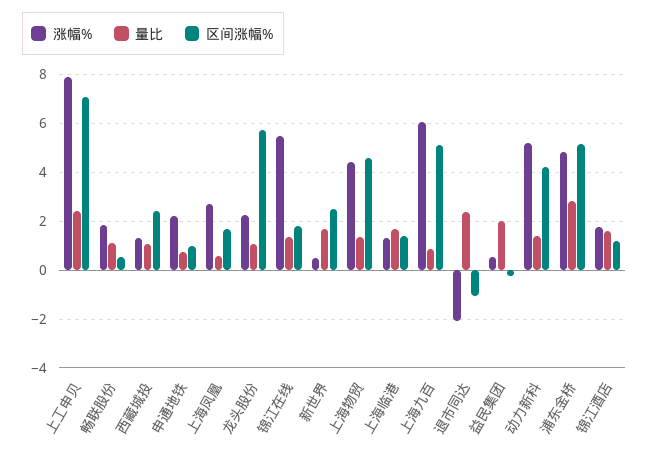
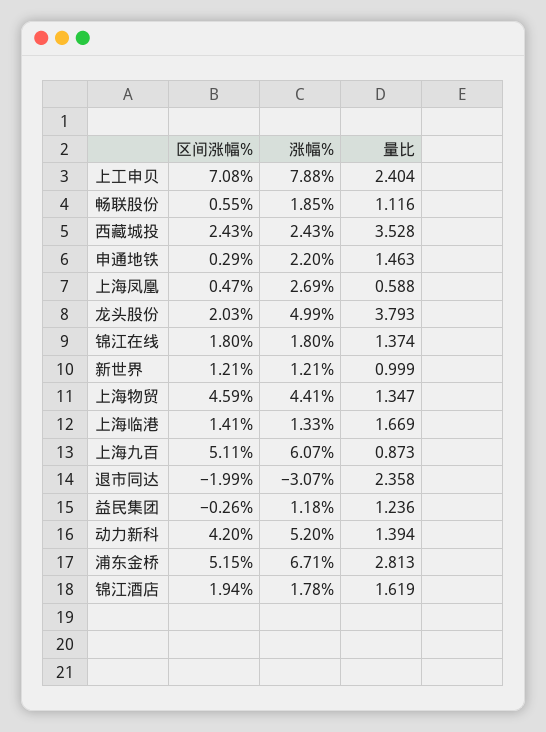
涨幅%, 西藏城投: 1.25 -> 2.43
量比, 西藏城投: 1 -> 3.528
量比, 申通地铁: 0.75 -> 1.463
区间涨幅%, 申通地铁: 1 -> 0.29
区间涨幅%, 上海凤凰: 1.75 -> 0.47
涨幅%, 龙头股份: 2.25 -> 4.99
量比, 龙头股份: 1 -> 3.793
区间涨幅%, 龙头股份: 5.75 -> 2.03
涨幅%, 锦江在线: 5.5 -> 1.8
涨幅%, 新世界: 0.5 -> 1.21
量比, 新世界: 1.75 -> 0.999
区间涨幅%, 新世界: 2.5 -> 1.21
涨幅%, 退市同达: -2 -> -3.07
区间涨幅%, 退市同达: -1 -> -1.99
涨幅%, 益民集团: 0.5 -> 1.18
量比, 益民集团: 2 -> 1.236
涨幅%, 浦东金桥: 4.75 -> 6.71
区间涨幅%, 锦江酒店: 1.25 -> 1.94

